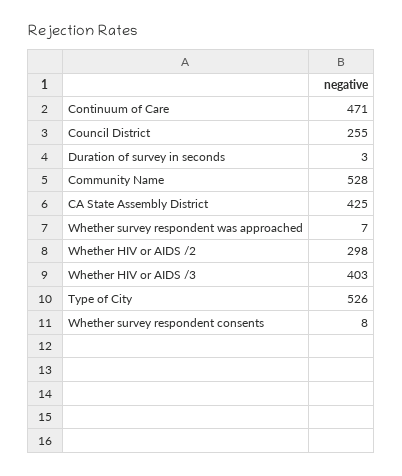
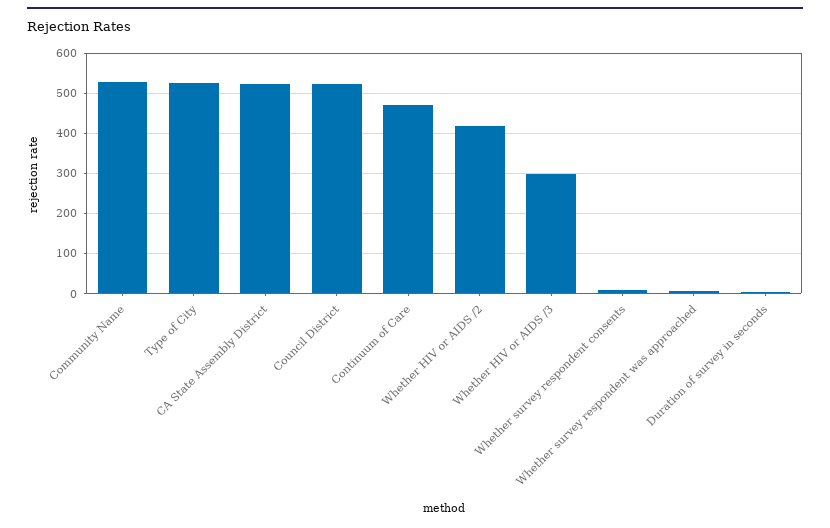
Council District: 255 -> 520
CA State Assembly District: 425 -> 520
Whether HIV or AIDS /2: 298 -> 420
Whether HIV or AIDS /3: 403 -> 300

